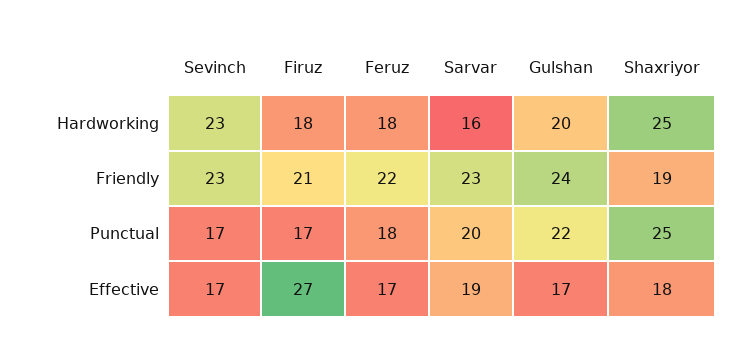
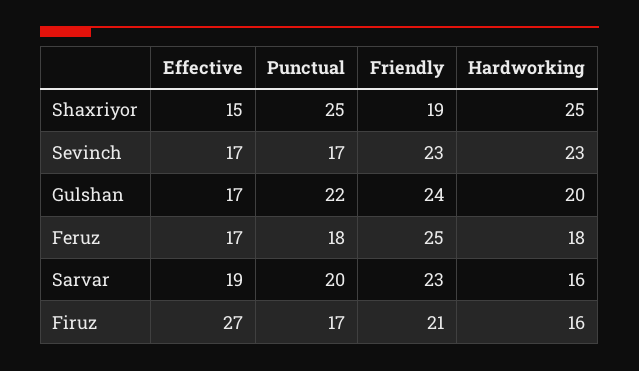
Firuz, Hardworking: 18 -> 16
Feruz, Friendly: 22 -> 25
Shaxriyor, Effective: 18 -> 15

